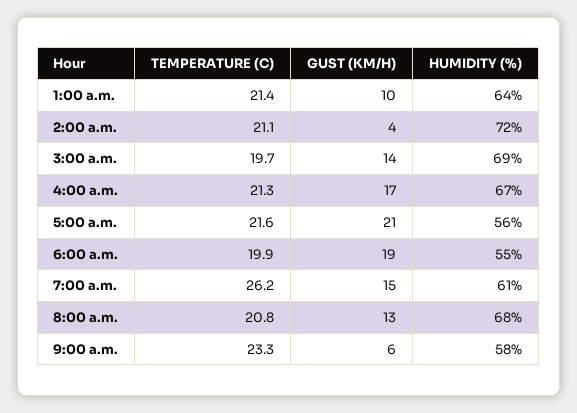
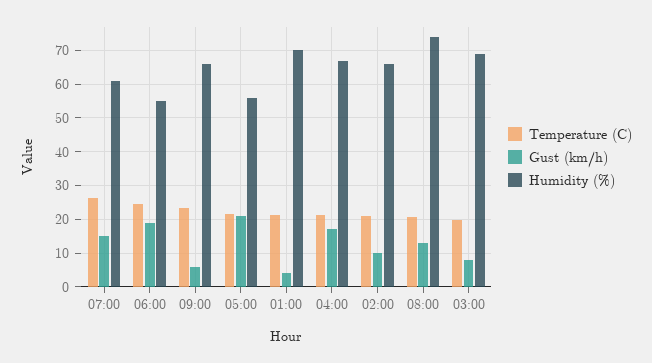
GUST (KM/H), 1:00 a.m.: 10 -> 4
HUMIDITY (%), 1:00 a.m.: 64 -> 70
GUST (KM/H), 2:00 a.m.: 4 -> 10
HUMIDITY (%), 2:00 a.m.: 72 -> 66
GUST (KM/H), 3:00 a.m.: 14 -> 8
TEMPERATURE (C), 6:00 a.m.: 19.9 -> 24
HUMIDITY (%), 8:00 a.m.: 68 -> 74
HUMIDITY (%), 9:00 a.m.: 58 -> 66

